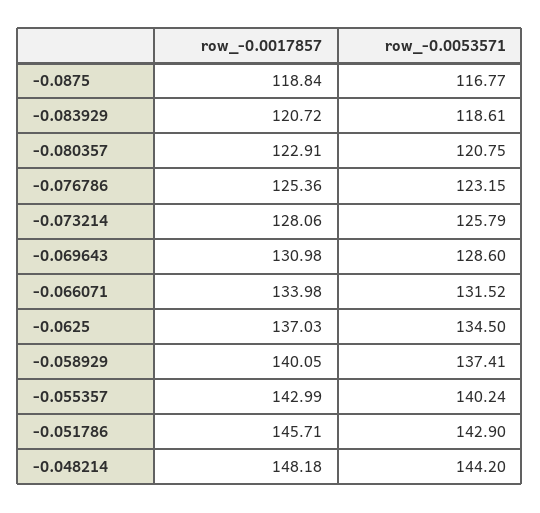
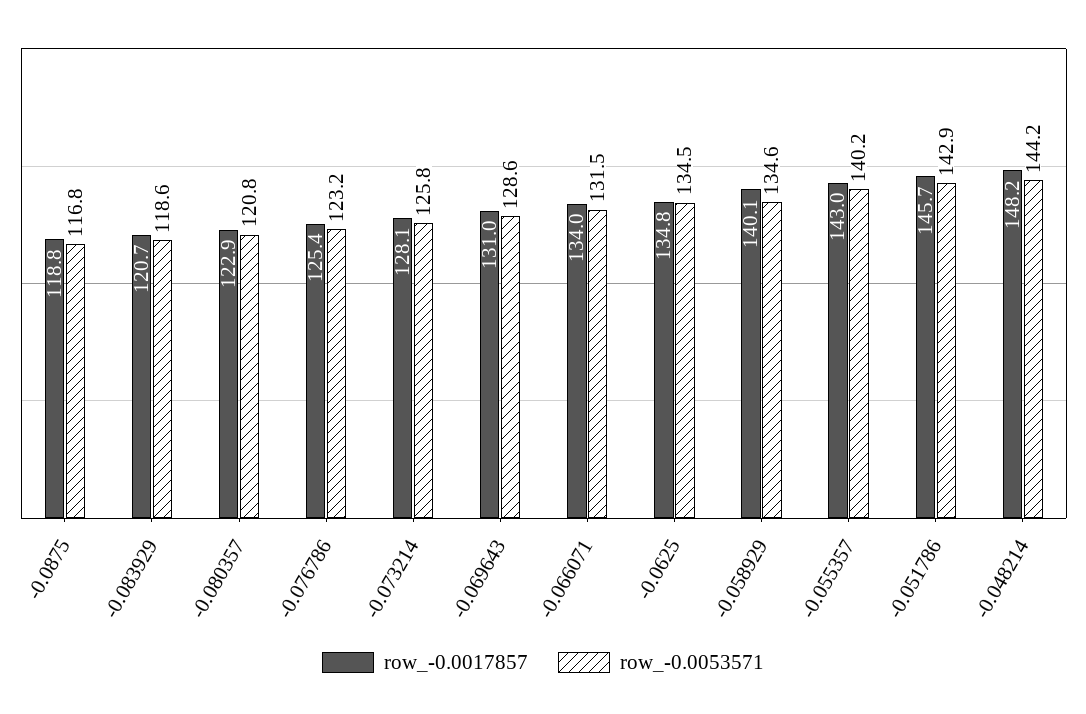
row_-0.0017857, -0.0625: 137.03 -> 134.8
row_-0.0053571, -0.058929: 137.41 -> 134.6

